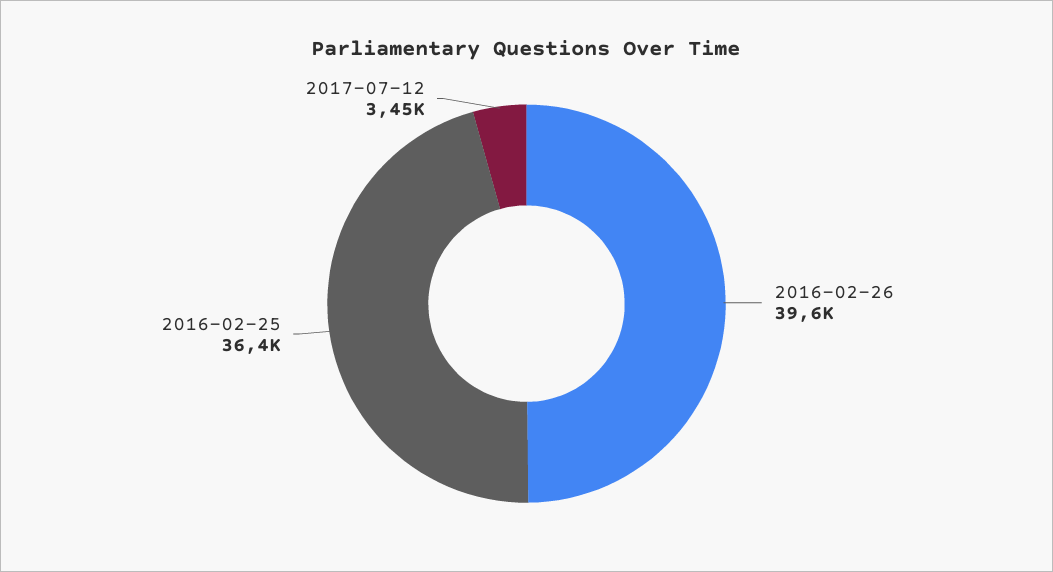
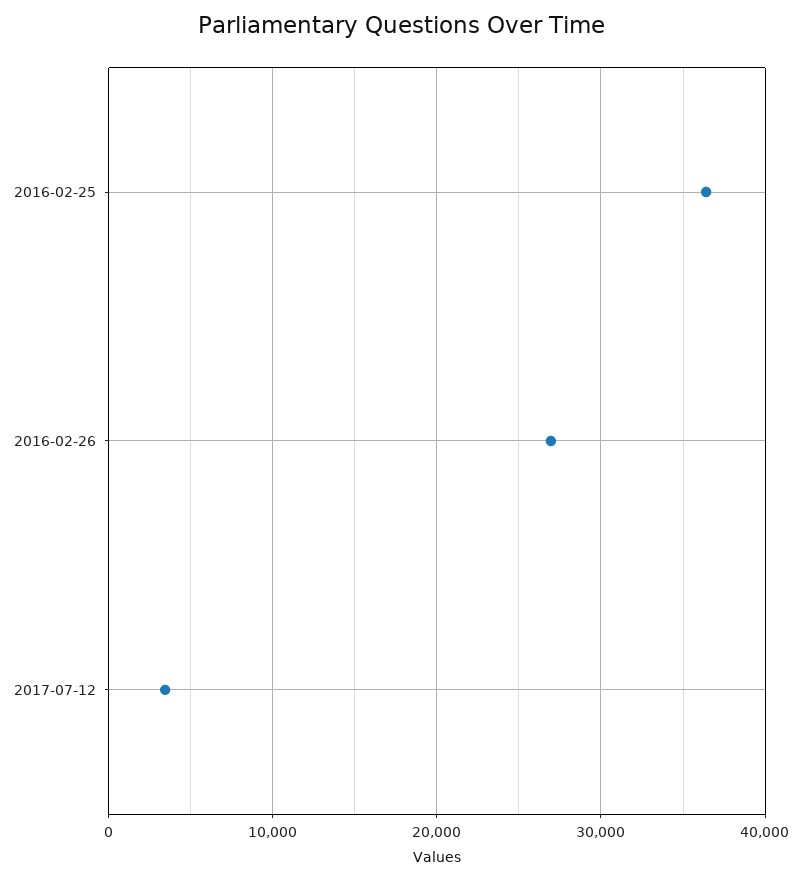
2016-02-26: 39600 -> 27000

